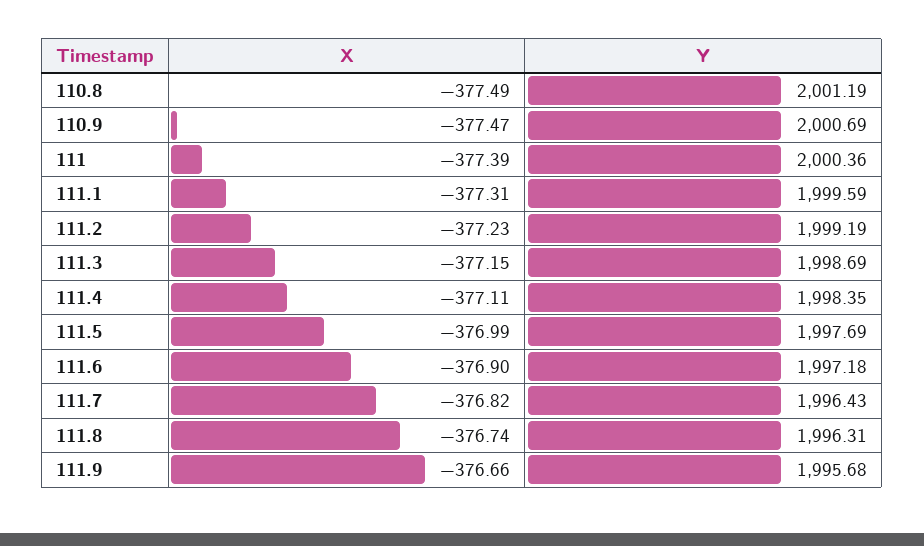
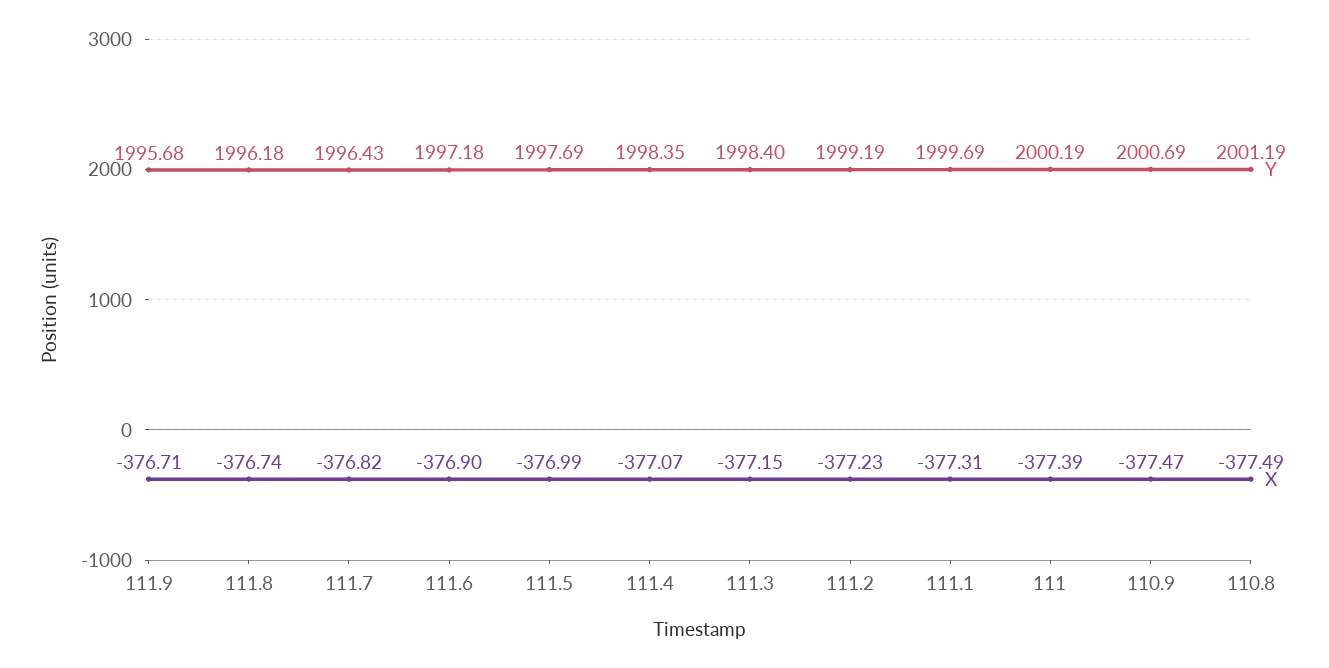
Y, 111: 2000.36 -> 2000.19
Y, 111.1: 1999.59 -> 1999.69
Y, 111.3: 1998.69 -> 1998.4
X, 111.4: -377.11 -> -377.07
Y, 111.8: 1996.31 -> 1996.18
X, 111.9: -376.66 -> -376.71

